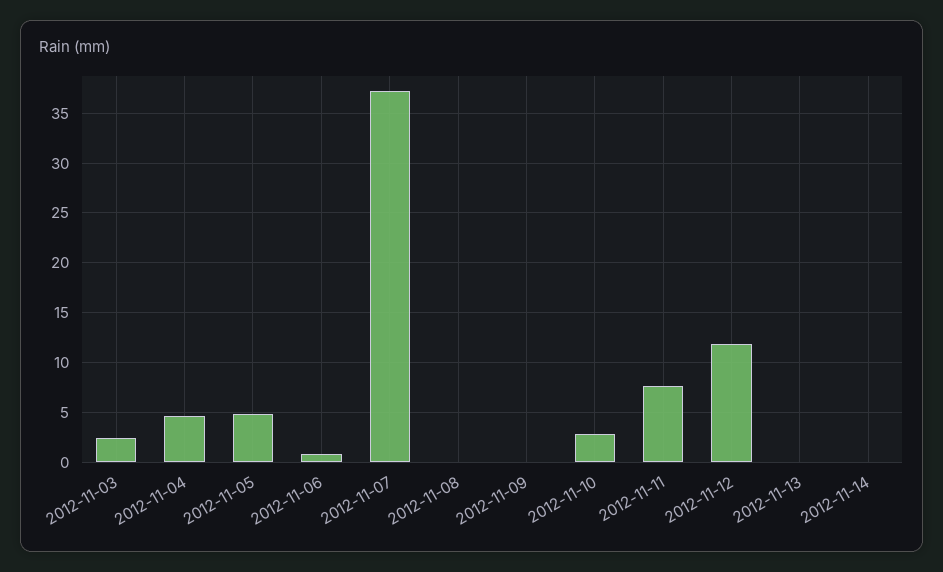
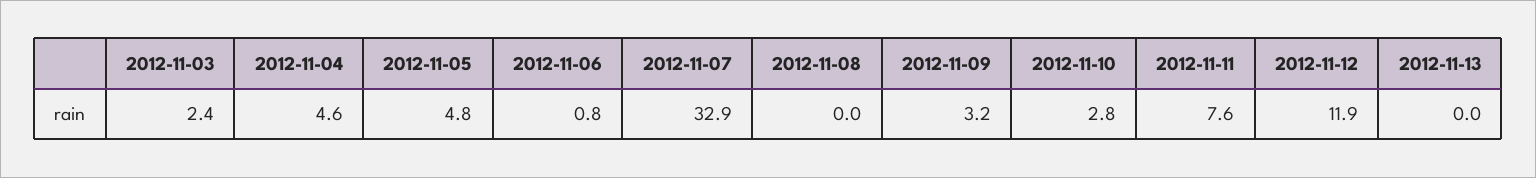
2012-11-07: 37 -> 32.9
2012-11-09: 0 -> 3.2
2012-11-14: 0 -> none

